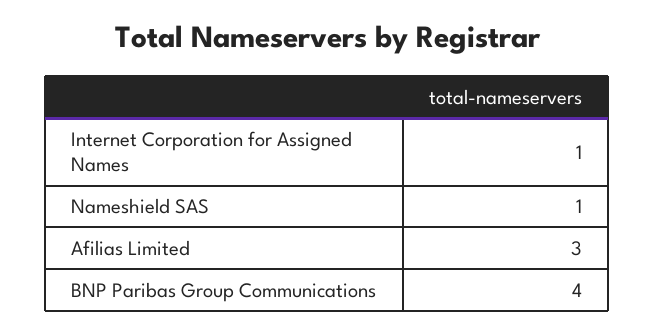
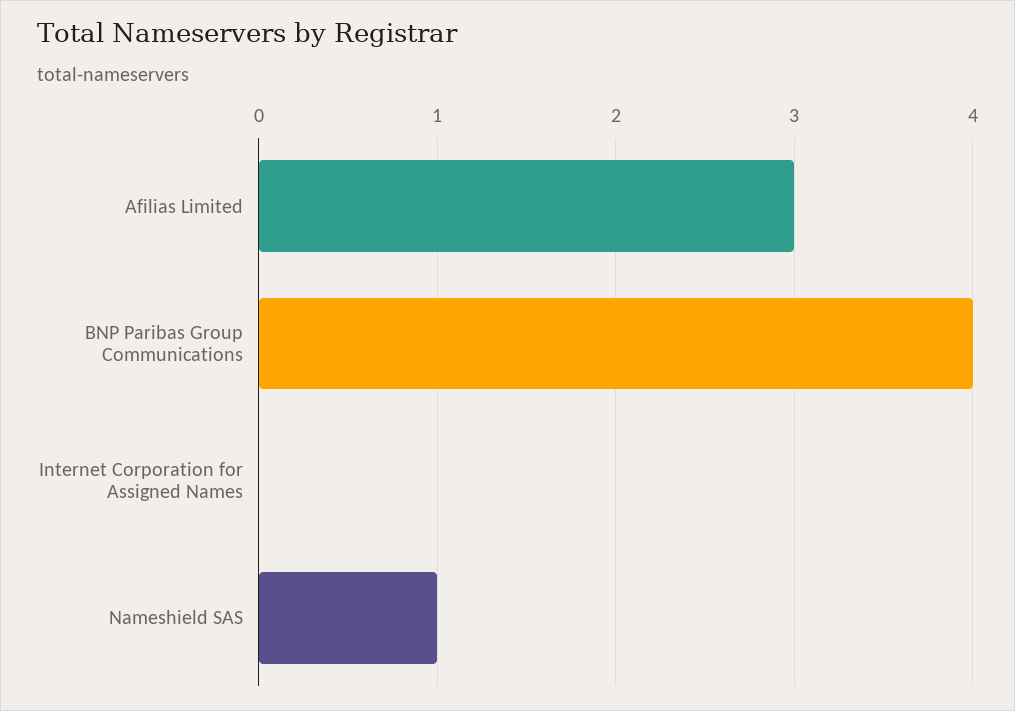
Internet Corporation for Assigned Names: 1 -> 0

